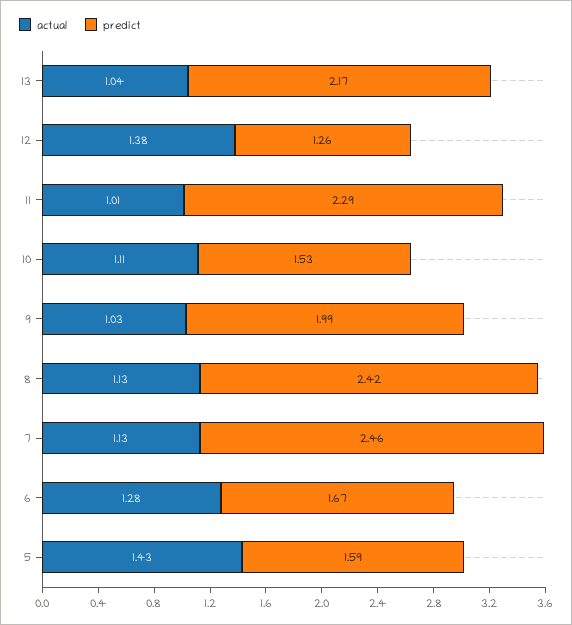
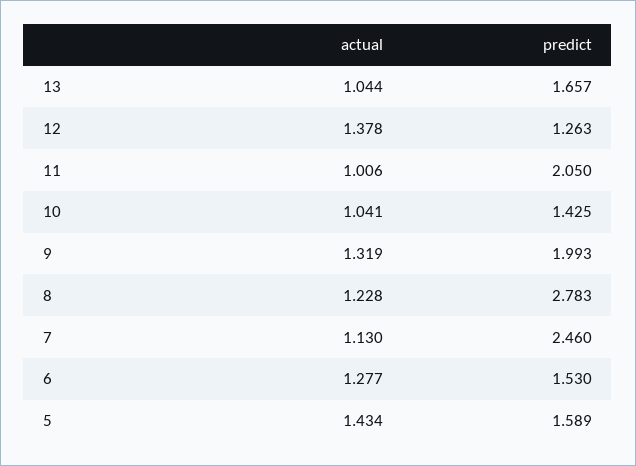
predict, 13: 2.17 -> 1.657
predict, 11: 2.29 -> 2.05
actual, 10: 1.11 -> 1.041
predict, 10: 1.53 -> 1.425
actual, 9: 1.03 -> 1.319
actual, 8: 1.13 -> 1.228
predict, 8: 2.42 -> 2.783
predict, 6: 1.67 -> 1.53

